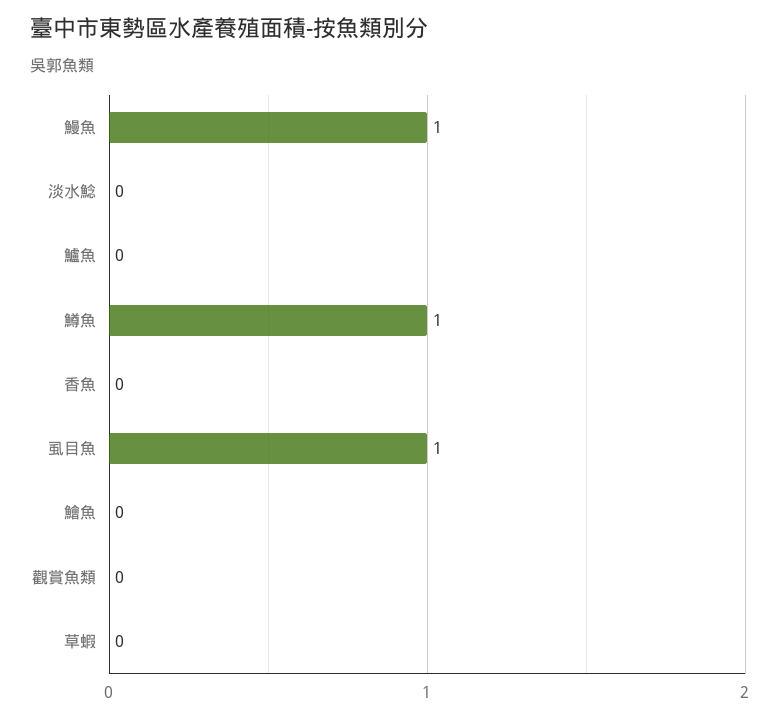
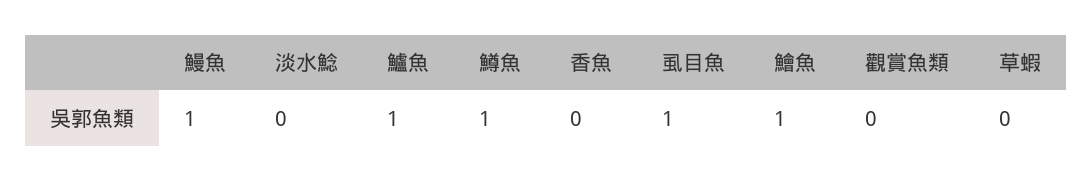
鱸魚: 0 -> 1
鱠魚: 0 -> 1

